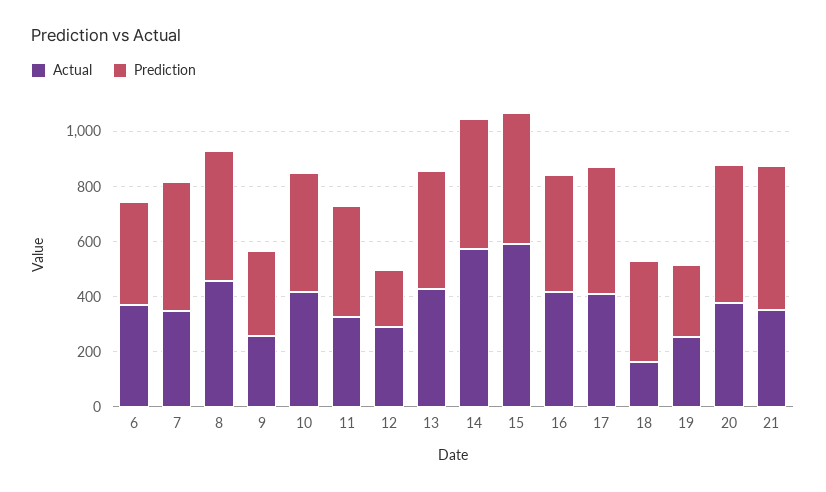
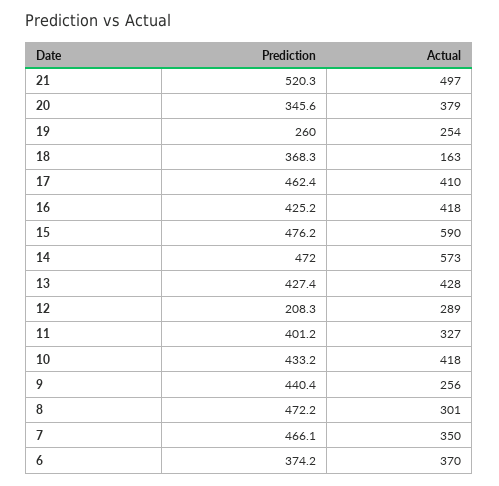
Actual, 8: 450 -> 301
Prediction, 9: 300 -> 440.4
Prediction, 20: 500 -> 345.6
Actual, 21: 350 -> 497

